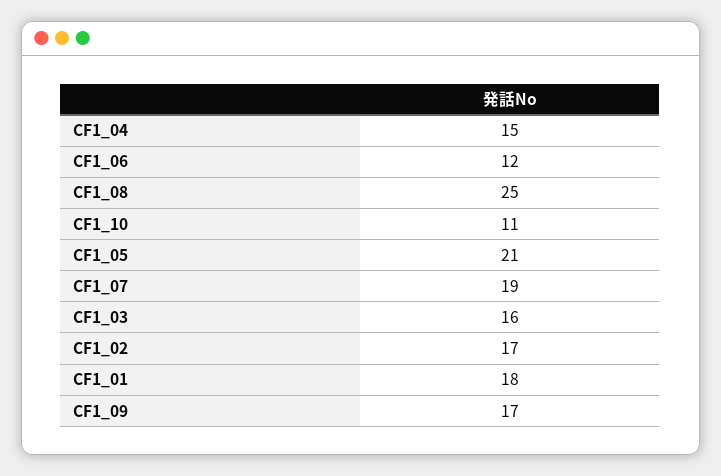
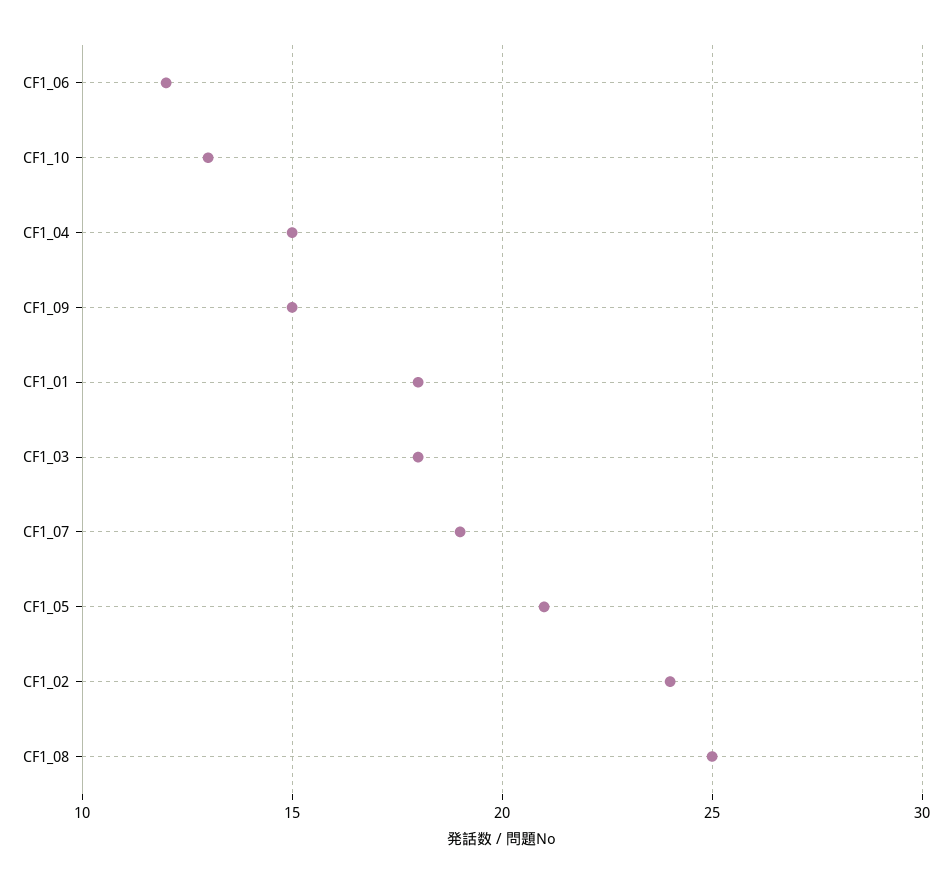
CF1_10: 11 -> 13
CF1_03: 16 -> 18
CF1_02: 17 -> 24
CF1_09: 17 -> 15

